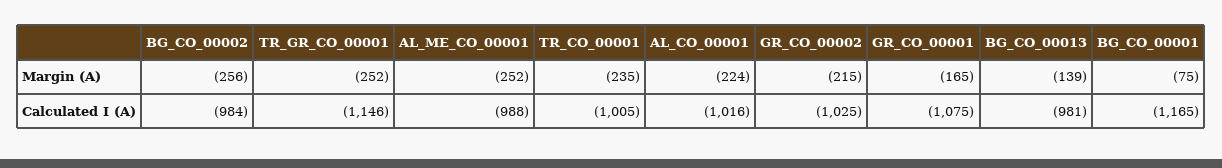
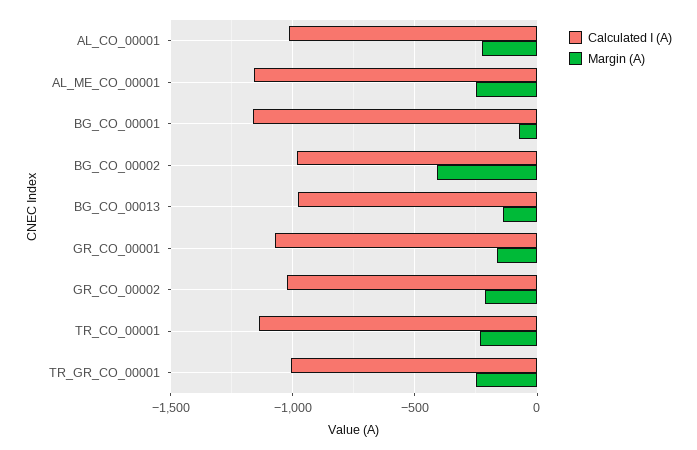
Margin (A), BG_CO_00002: -256 -> -400
Calculated I (A), TR_GR_CO_00001: -1146 -> -1000
Calculated I (A), AL_ME_CO_00001: -988 -> -1150
Calculated I (A), TR_CO_00001: -1005 -> -1150

